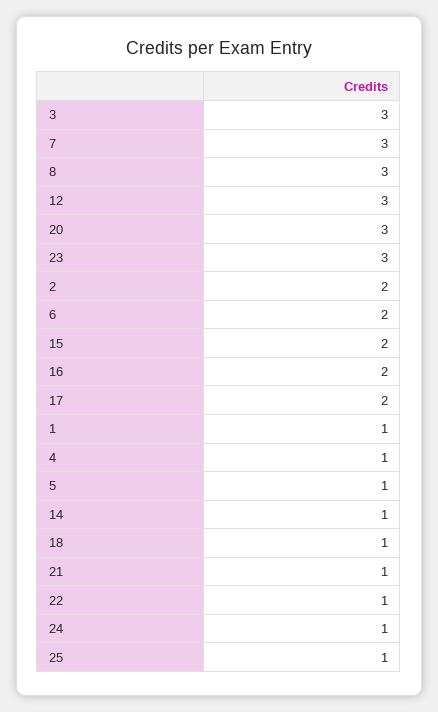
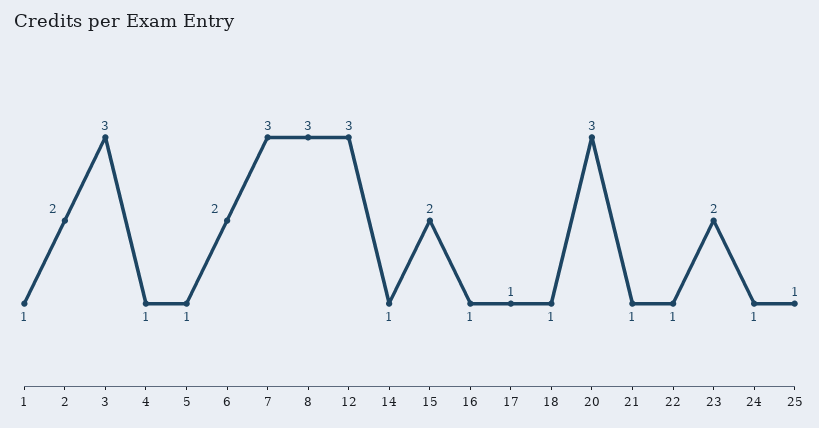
23: 3 -> 2
16: 2 -> 1
17: 2 -> 1

